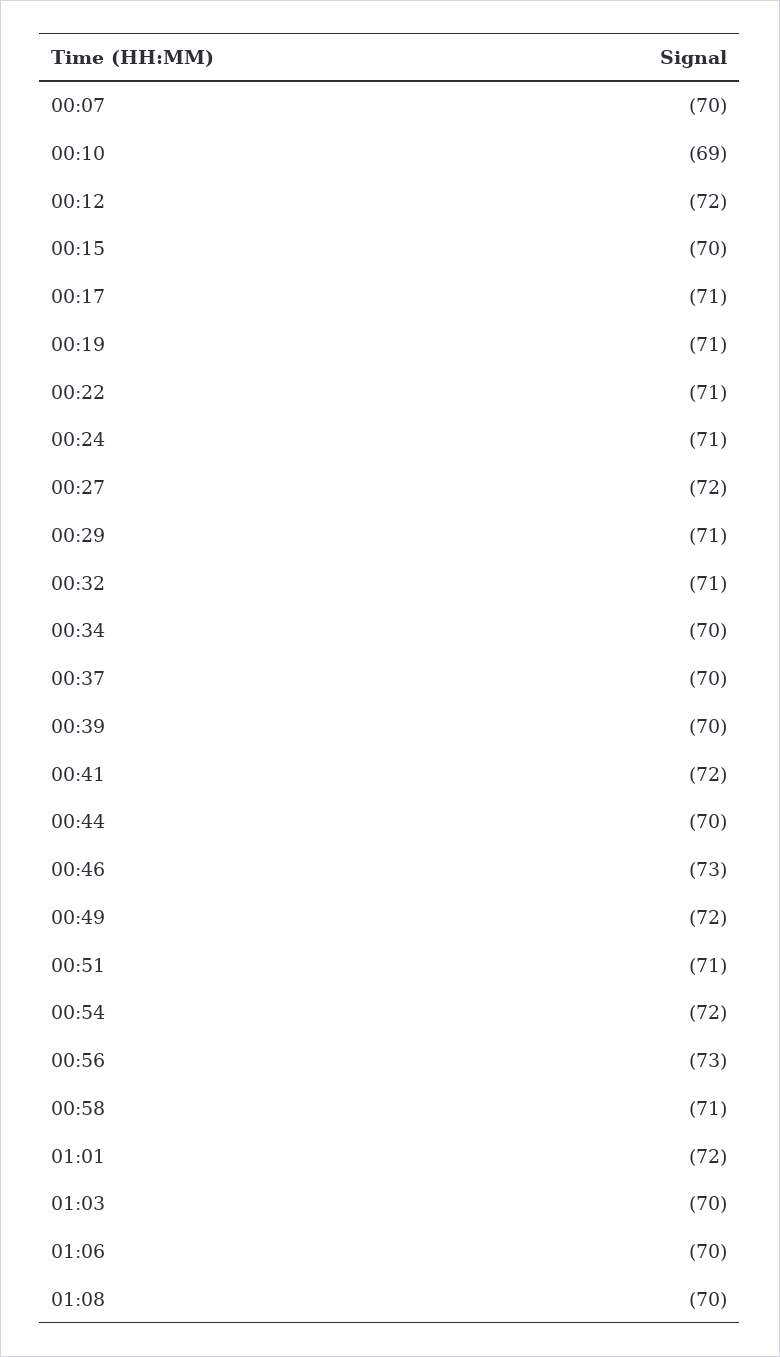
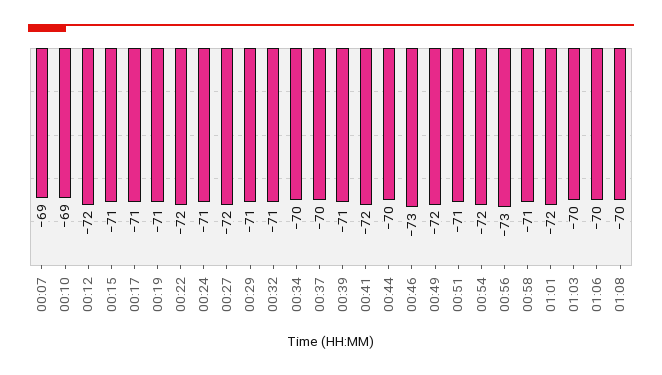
00:07: -70 -> -69
00:15: -70 -> -71
00:22: -71 -> -72
00:39: -70 -> -71

